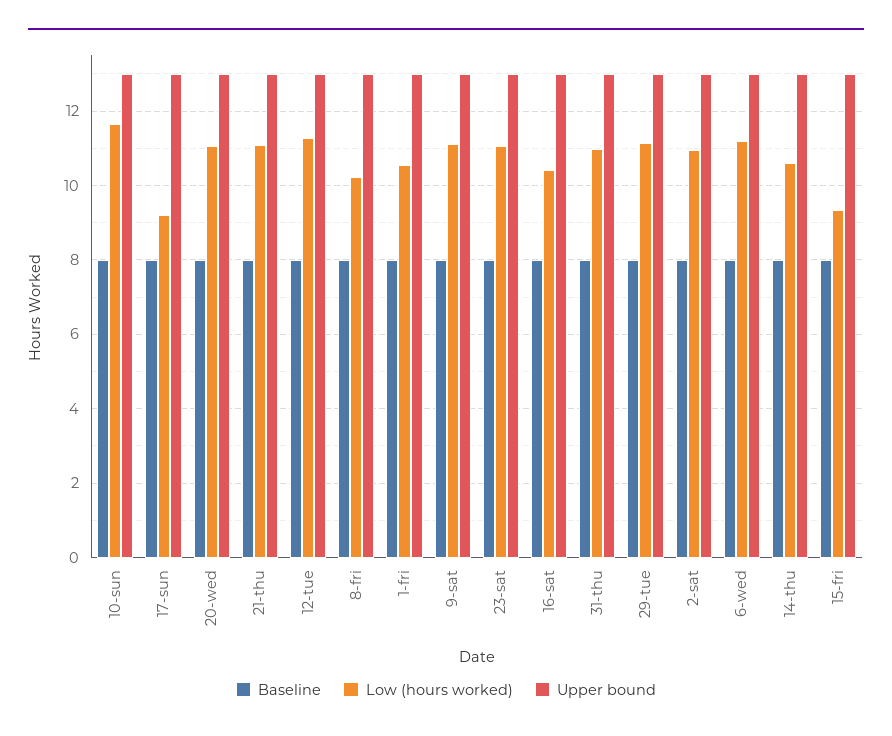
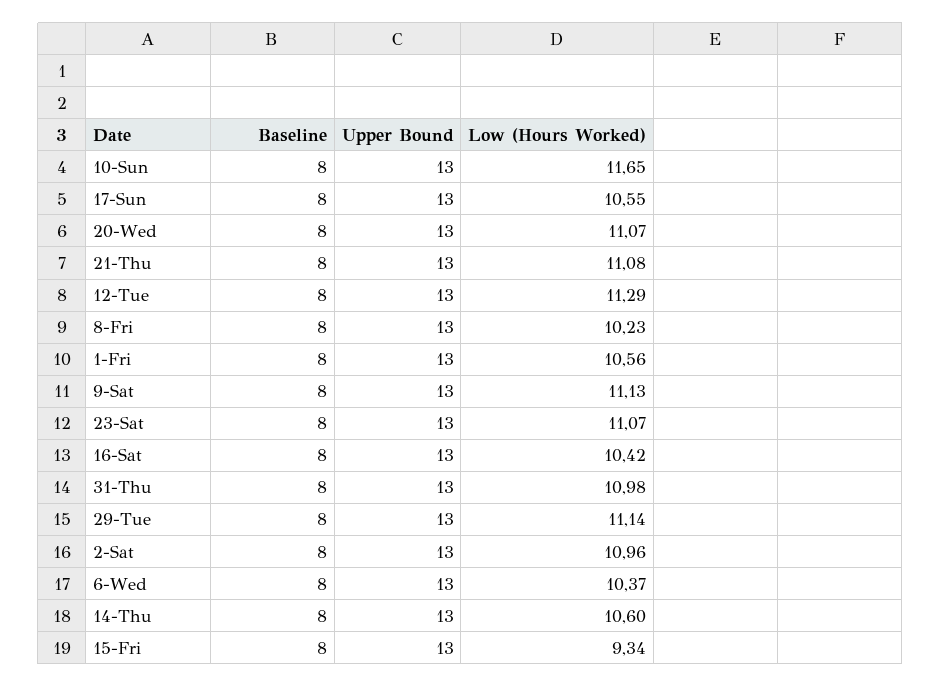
Low (hours worked), 17-sun: 9.2 -> 10.55
Low (hours worked), 6-wed: 11.2 -> 10.37

